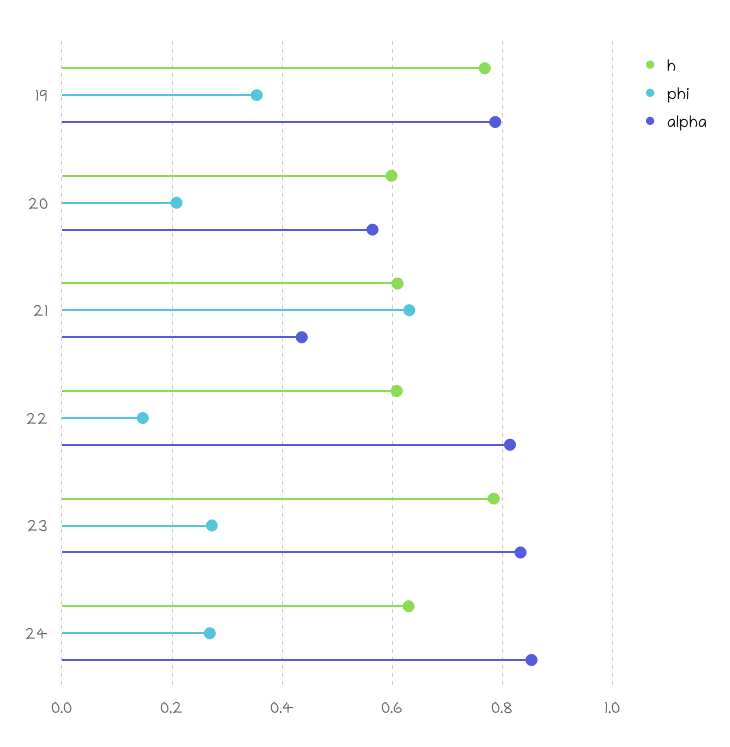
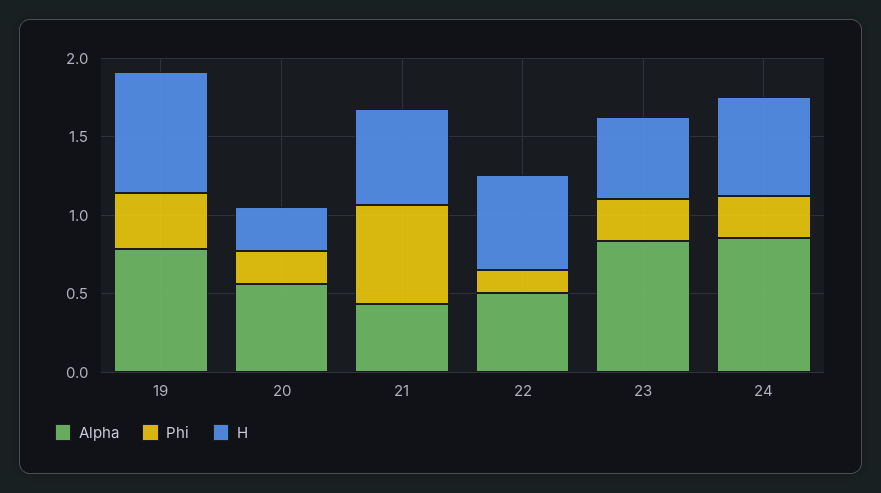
h, 20: 0.6 -> 0.3
alpha, 22: 0.82 -> 0.5
h, 23: 0.78 -> 0.5

